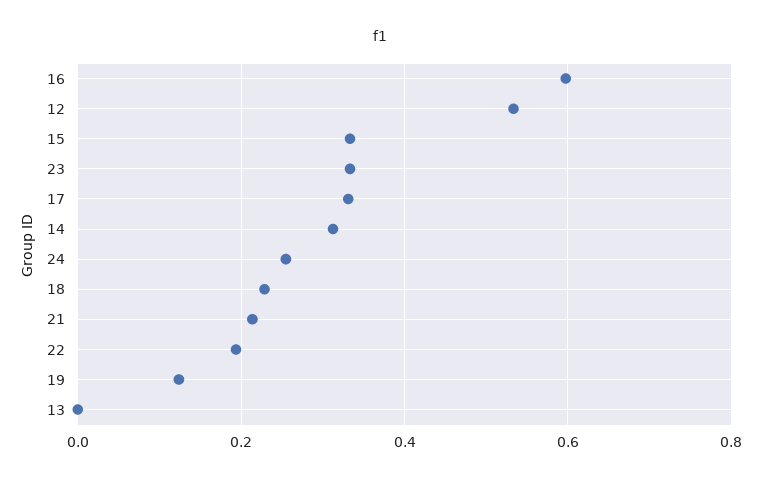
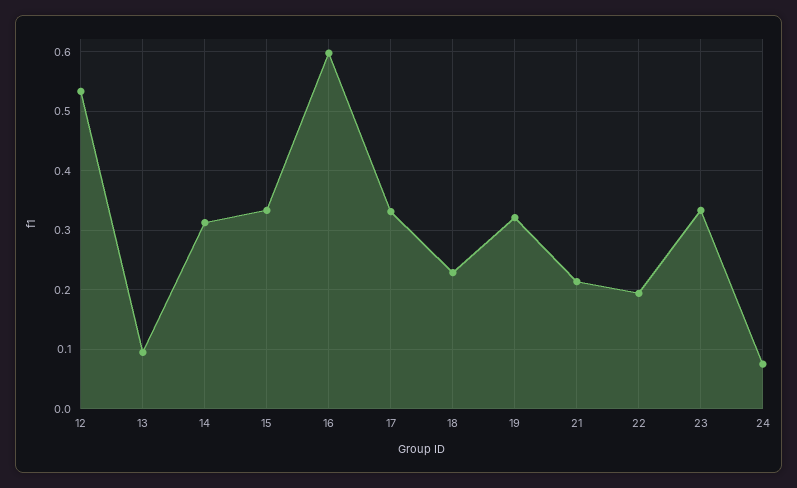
24: 0.26 -> 0.08
19: 0.12 -> 0.32
13: 0 -> 0.1

